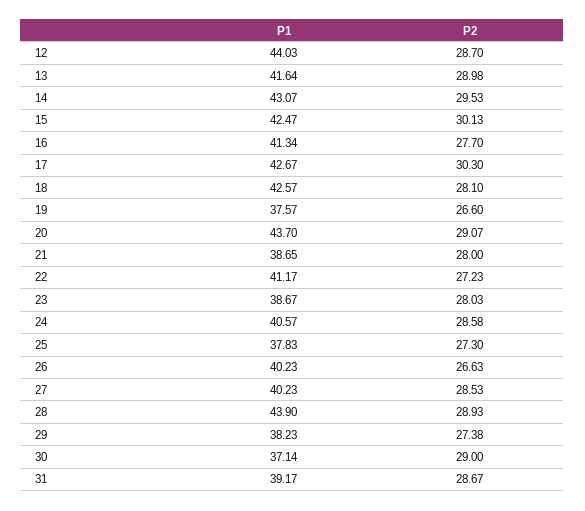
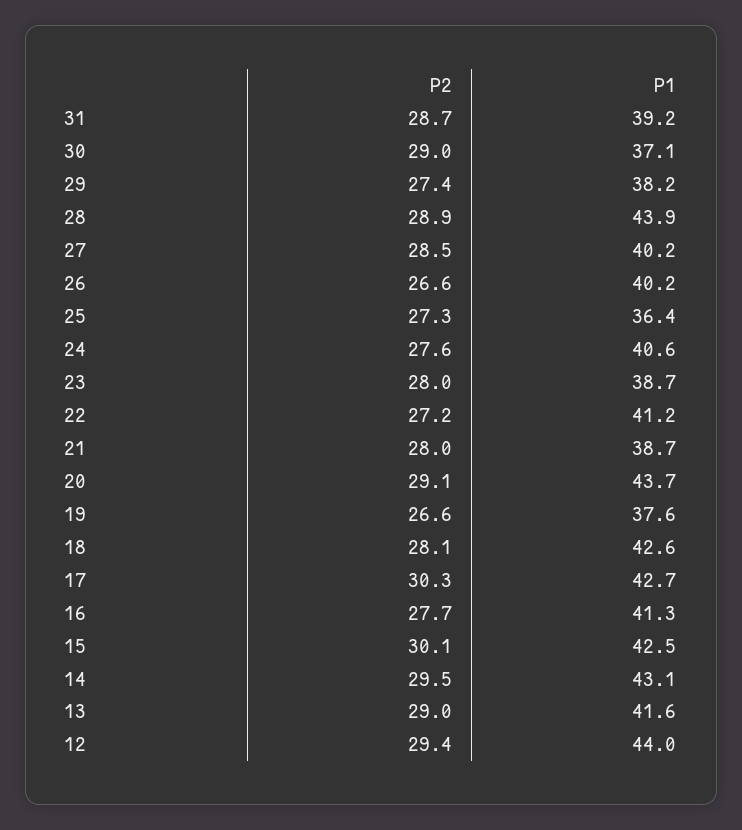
P2, 12: 28.7 -> 29.4
P2, 24: 28.58 -> 27.6
P1, 25: 37.83 -> 36.4

